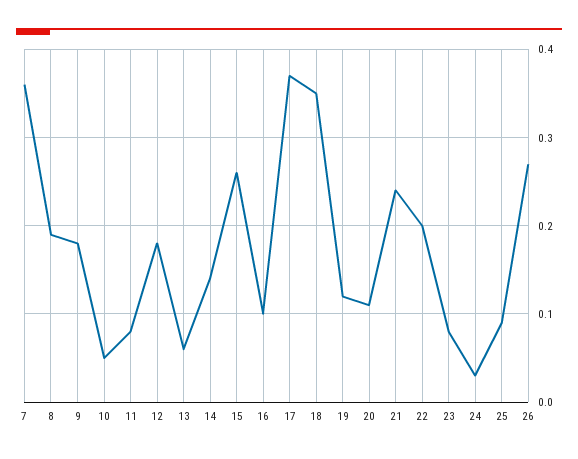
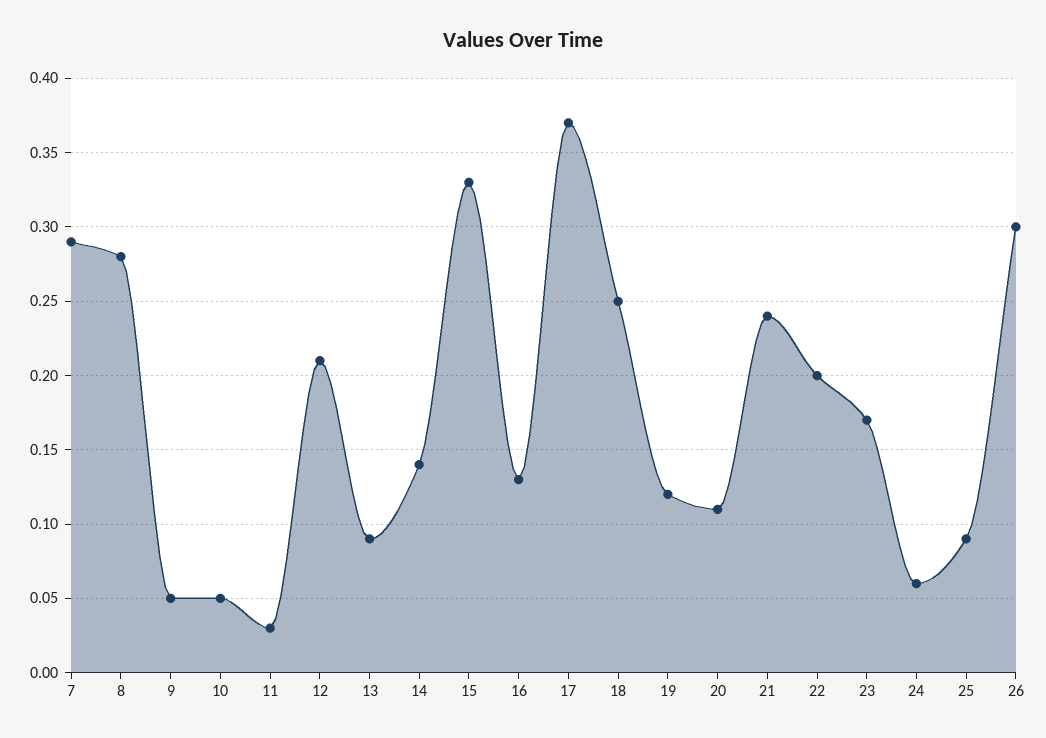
7: 0.36 -> 0.29
8: 0.19 -> 0.28
9: 0.18 -> 0.05
11: 0.08 -> 0.03
12: 0.18 -> 0.21
13: 0.06 -> 0.09
15: 0.26 -> 0.33
16: 0.1 -> 0.13
18: 0.35 -> 0.25
23: 0.08 -> 0.17
24: 0.03 -> 0.06
26: 0.27 -> 0.3

